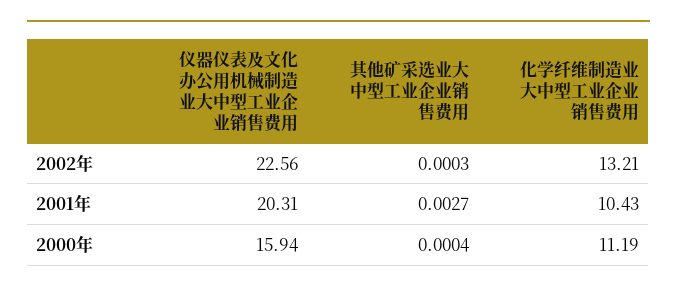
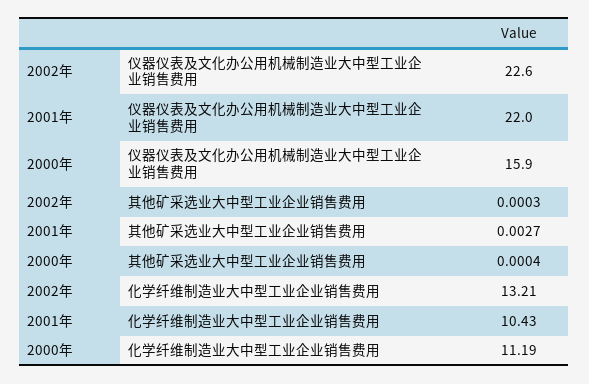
仪器仪表及文化办公用机械制造业大中型工业企业销售费用, 2001年: 20.31 -> 22

